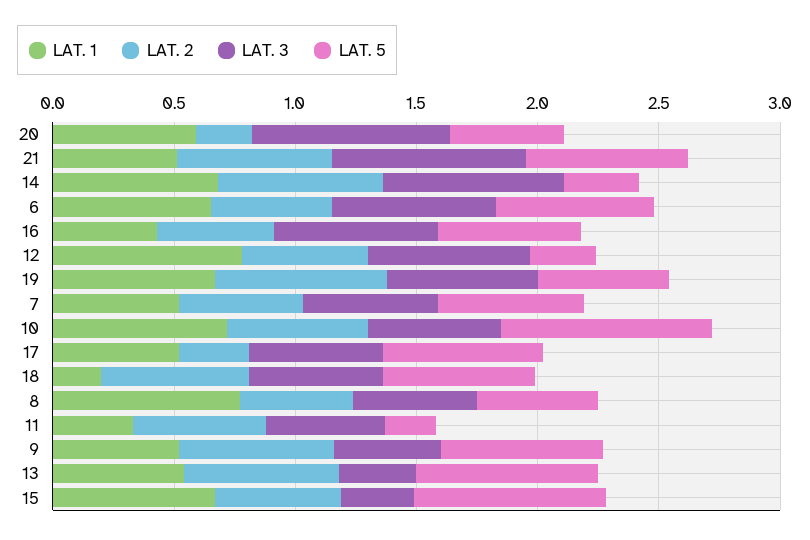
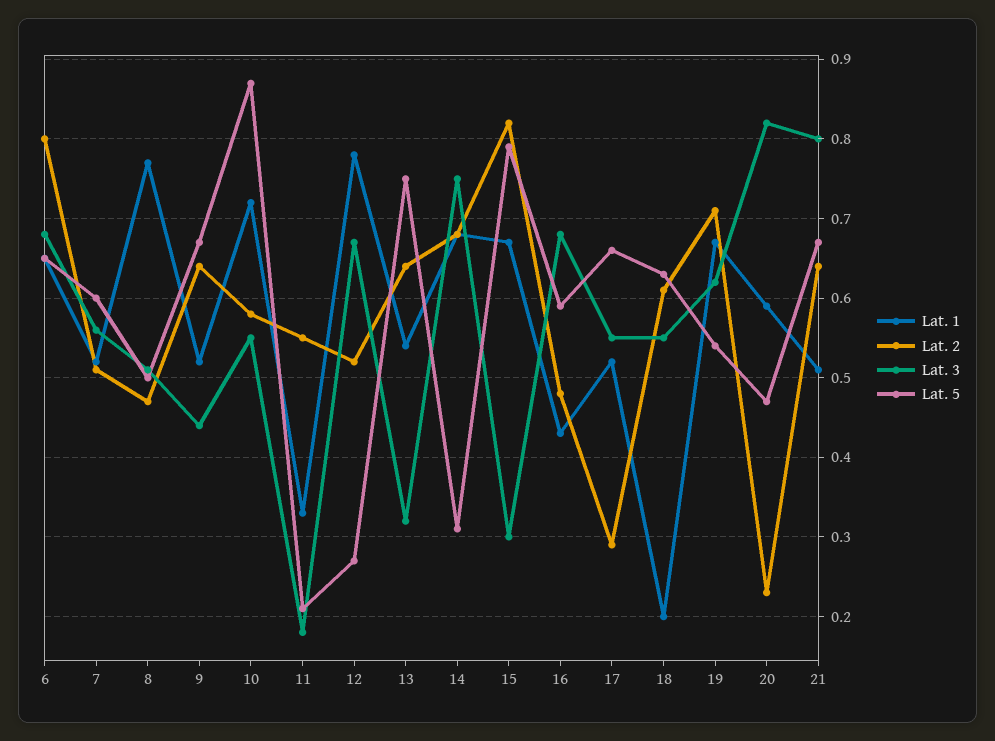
LAT. 2, 6: 0.5 -> 0.8
LAT. 3, 11: 0.5 -> 0.18
LAT. 2, 15: 0.5 -> 0.82

